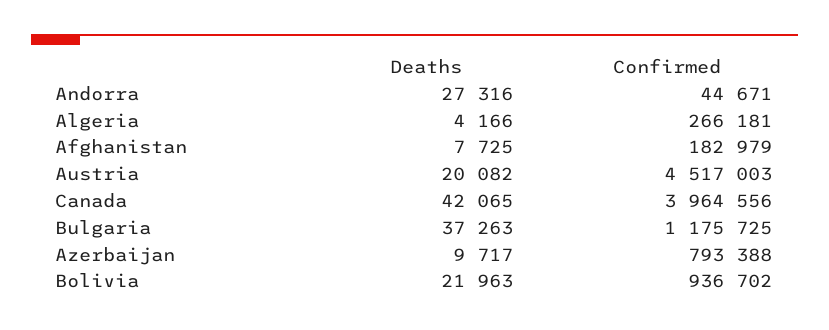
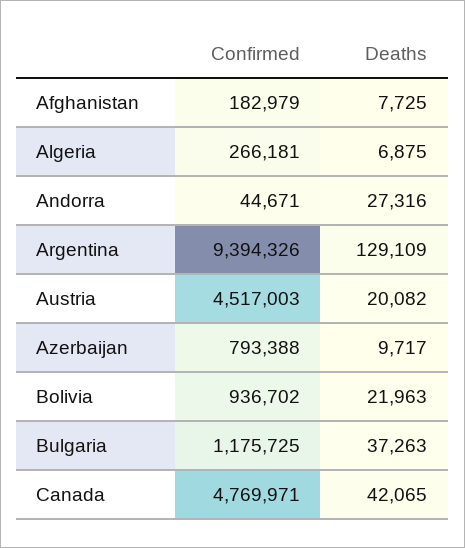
Deaths, Algeria: 4166 -> 6875
Confirmed, Canada: 3964556 -> 4769971
Confirmed, Argentina: none -> 9394326
Deaths, Argentina: none -> 129109

